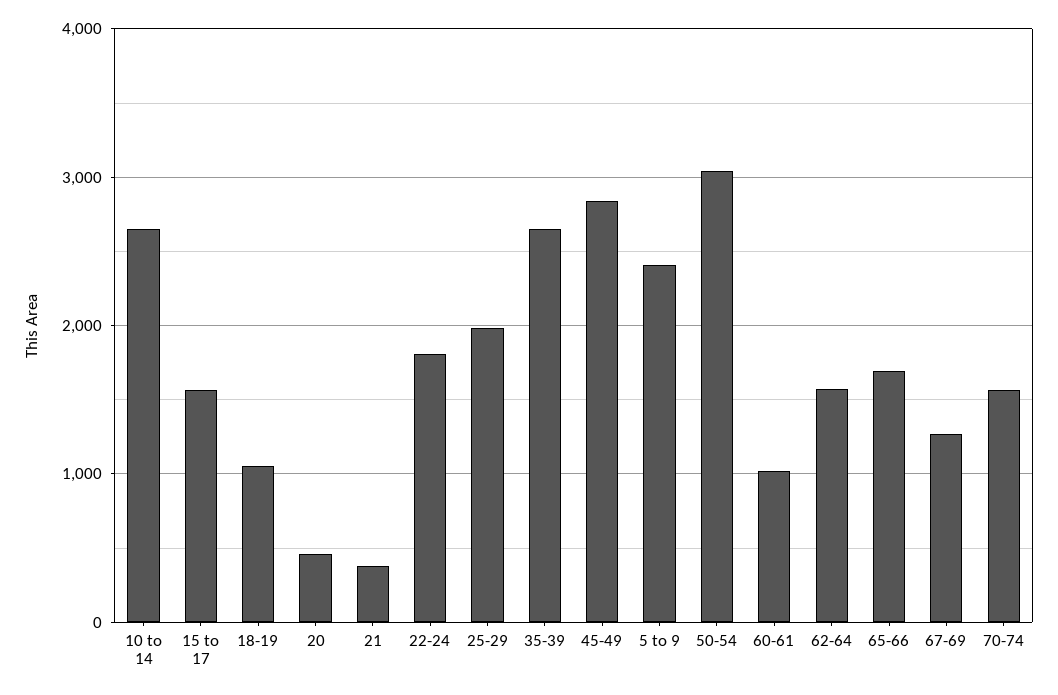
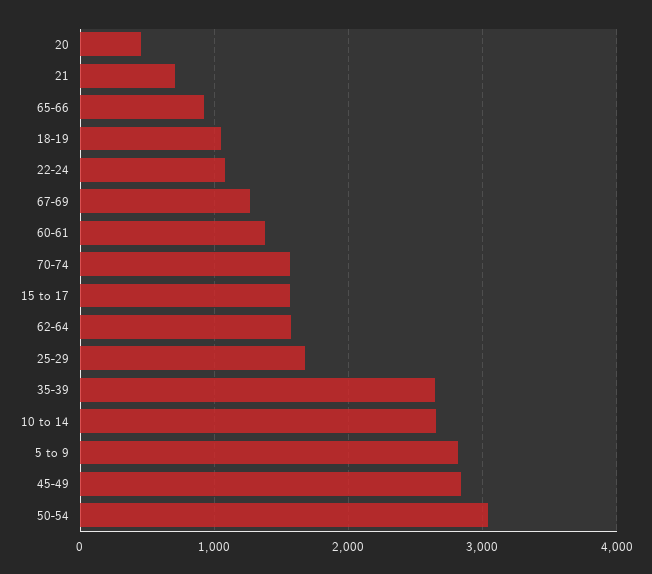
21: 400 -> 700
22-24: 1800 -> 1100
25-29: 2000 -> 1700
5 to 9: 2400 -> 2800
60-61: 1000 -> 1400
65-66: 1700 -> 900

